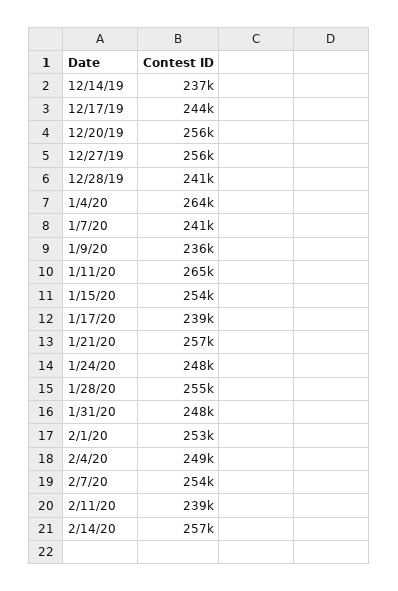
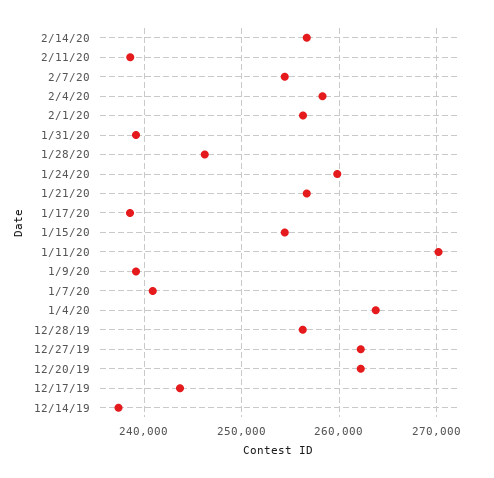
12/20/19: 256000 -> 262000
12/27/19: 256000 -> 262000
12/28/19: 241000 -> 256000
1/9/20: 236000 -> 239000
1/11/20: 265000 -> 270000
1/24/20: 248000 -> 260000
1/28/20: 255000 -> 246000
1/31/20: 248000 -> 239000
2/1/20: 253000 -> 256000
2/4/20: 249000 -> 258000

